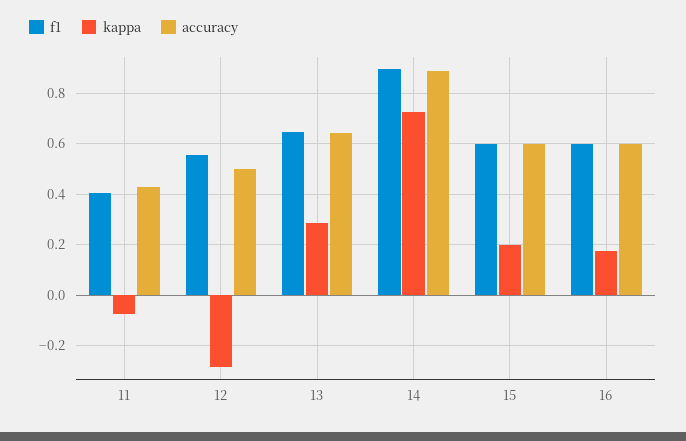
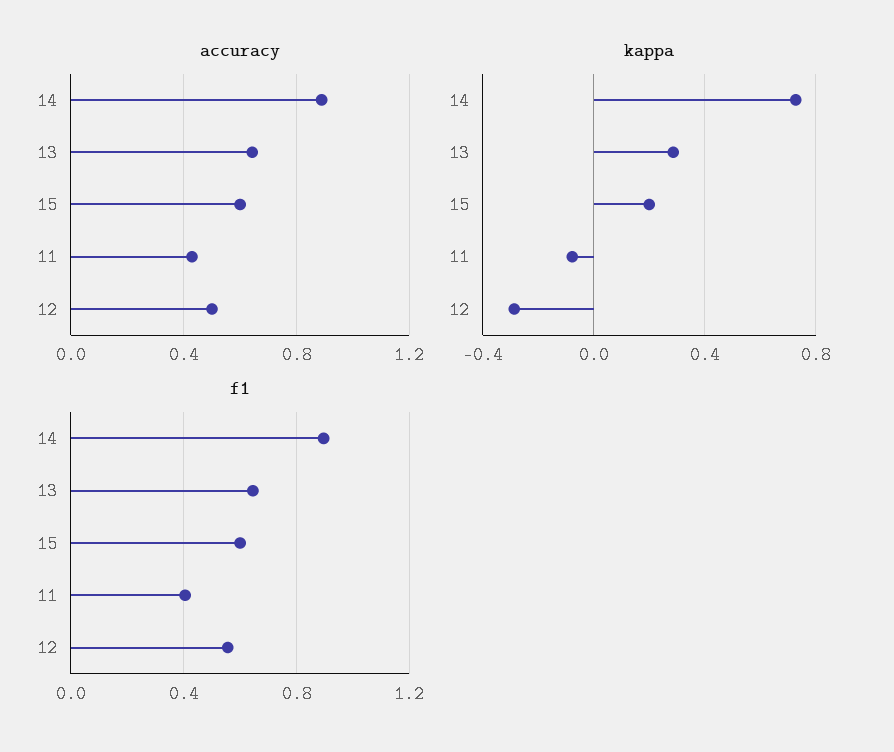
f1, 16: 0.6 -> none
kappa, 16: 0.175 -> none
accuracy, 16: 0.6 -> none

